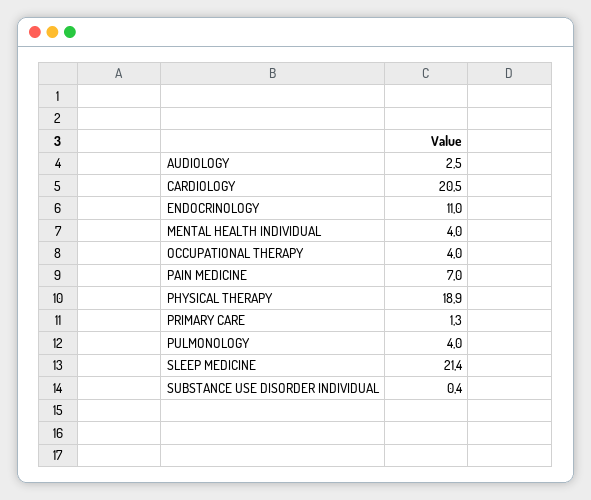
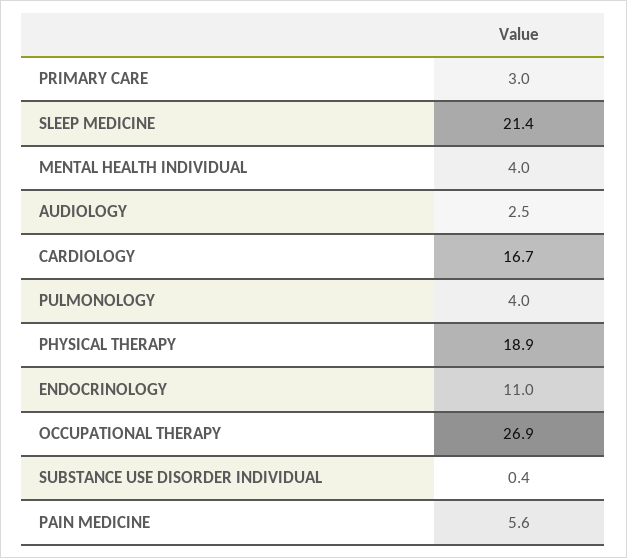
CARDIOLOGY: 20.5 -> 16.7
OCCUPATIONAL THERAPY: 4 -> 26.9
PAIN MEDICINE: 7 -> 5.6
PRIMARY CARE: 1.3 -> 3

